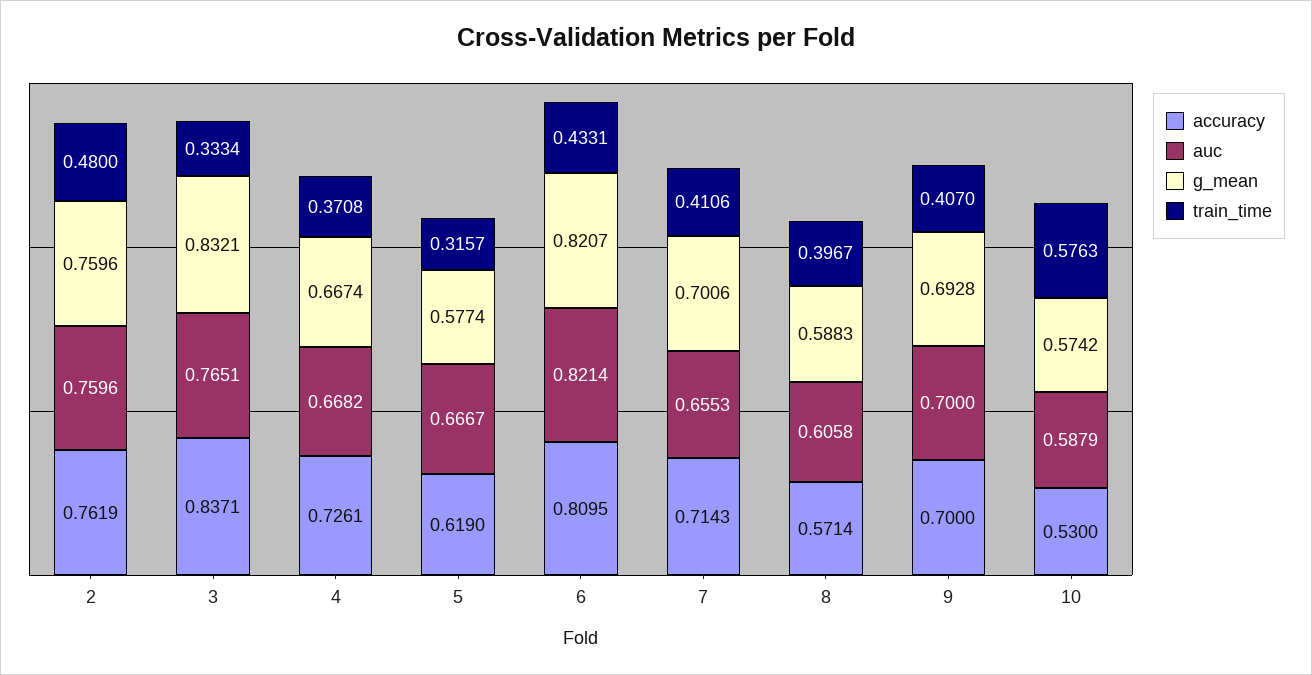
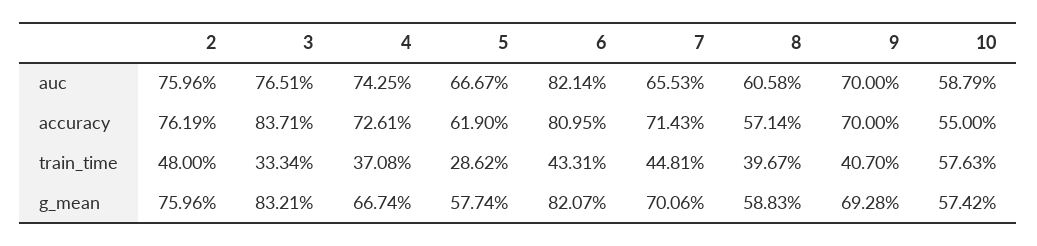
auc, 4: 0.6682 -> 0.7425
train_time, 5: 0.3157 -> 0.2862
train_time, 7: 0.4106 -> 0.4481
accuracy, 10: 0.53 -> 0.55

